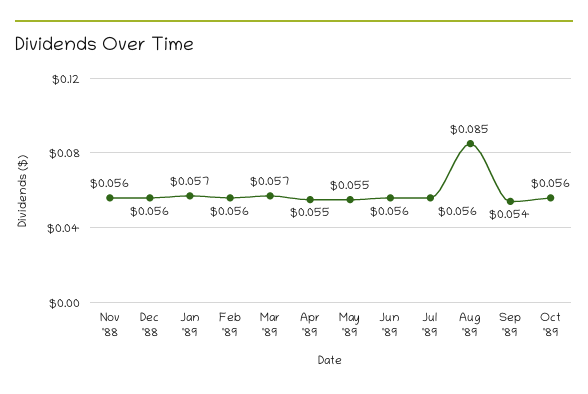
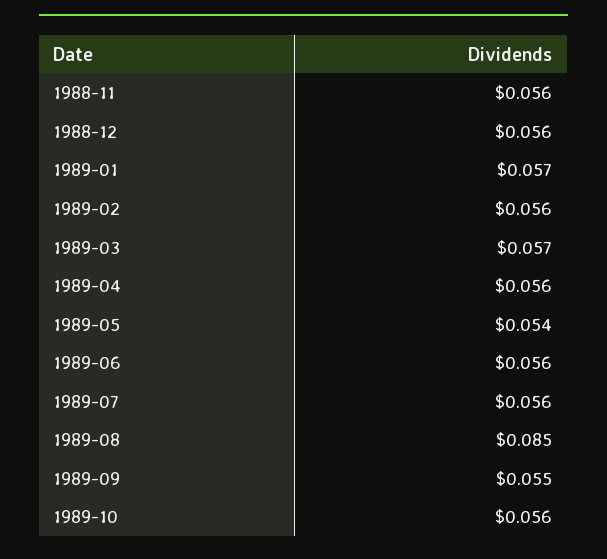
Apr '89: 0.055 -> 0.056
May '89: 0.055 -> 0.054
Sep '89: 0.054 -> 0.055

